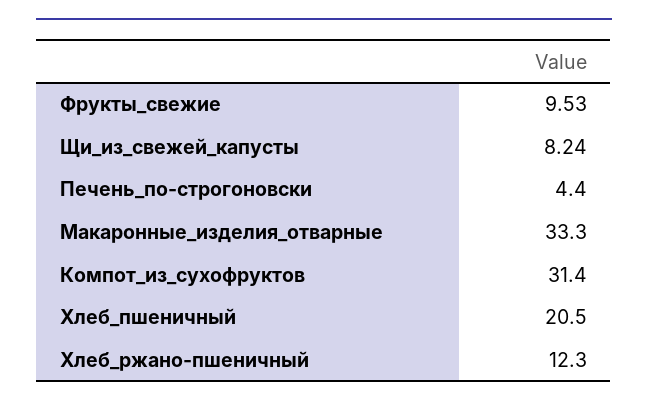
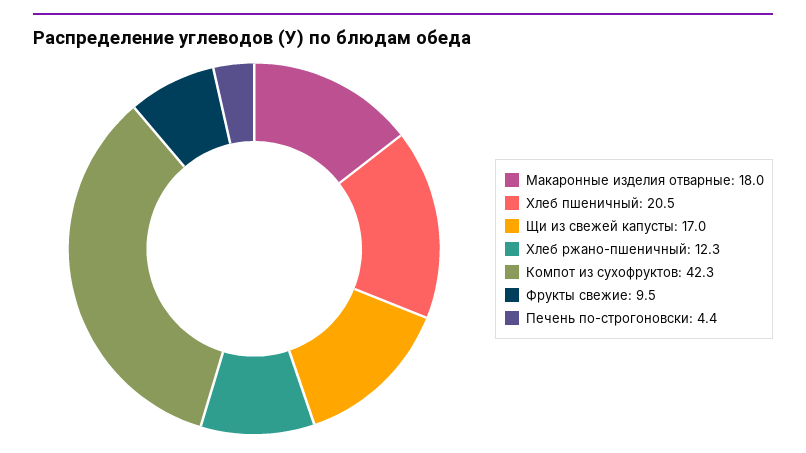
Щи_из_свежей_капусты: 8.24 -> 17
Макаронные_изделия_отварные: 33.3 -> 18
Компот_из_сухофруктов: 31.4 -> 42.3

